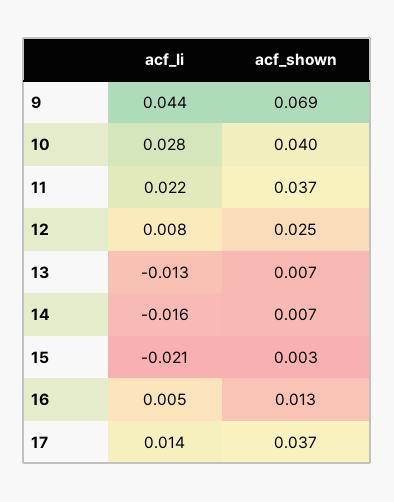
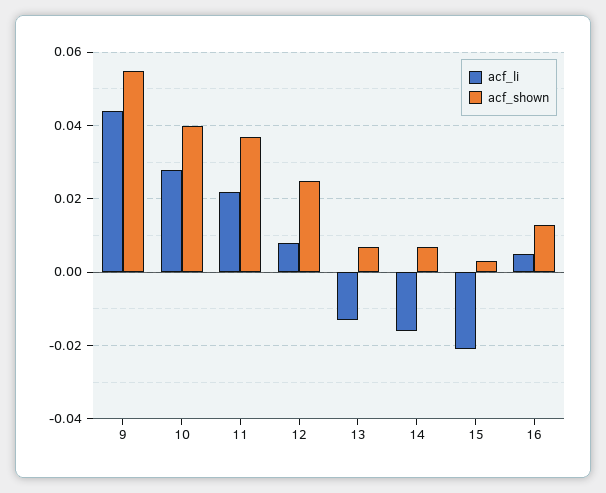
acf_shown, 9: 0.069 -> 0.055
acf_li, 17: 0.014 -> none
acf_shown, 17: 0.037 -> none

